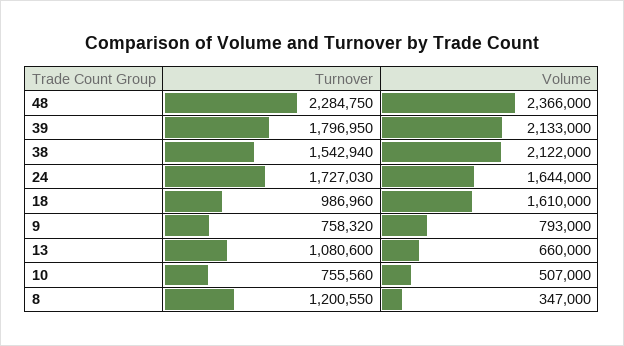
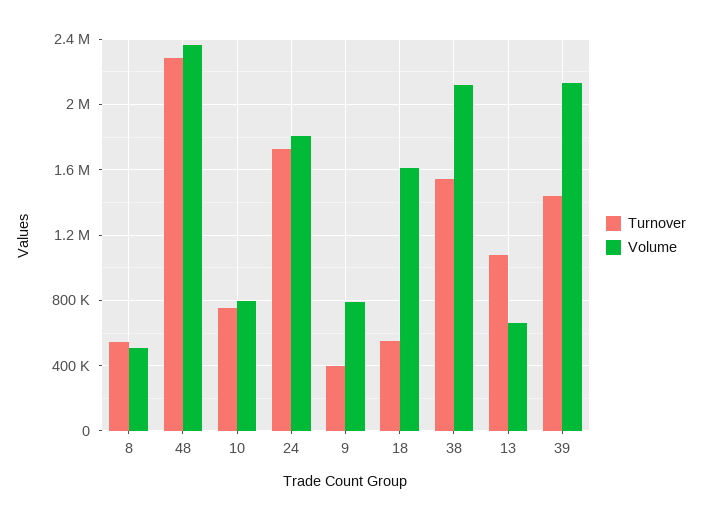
Turnover, 39: 1796950 -> 1450000
Volume, 24: 1644000 -> 1800000
Turnover, 18: 986960 -> 550000
Turnover, 9: 758320 -> 400000
Volume, 10: 507000 -> 800000
Turnover, 8: 1200550 -> 550000
Volume, 8: 347000 -> 500000

